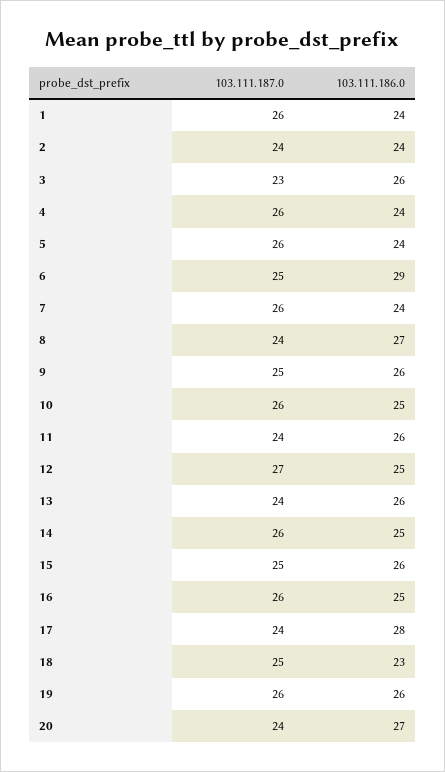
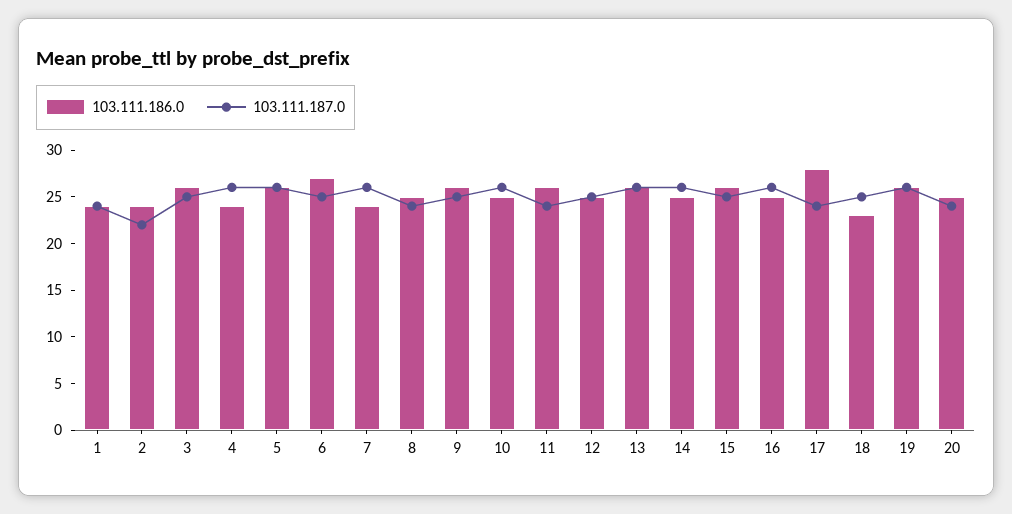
103.111.187.0, 1: 26 -> 24
103.111.187.0, 2: 24 -> 22
103.111.187.0, 3: 23 -> 25
103.111.186.0, 5: 24 -> 26
103.111.186.0, 6: 29 -> 27
103.111.186.0, 8: 27 -> 25
103.111.187.0, 12: 27 -> 25
103.111.187.0, 13: 24 -> 26
103.111.186.0, 20: 27 -> 25

